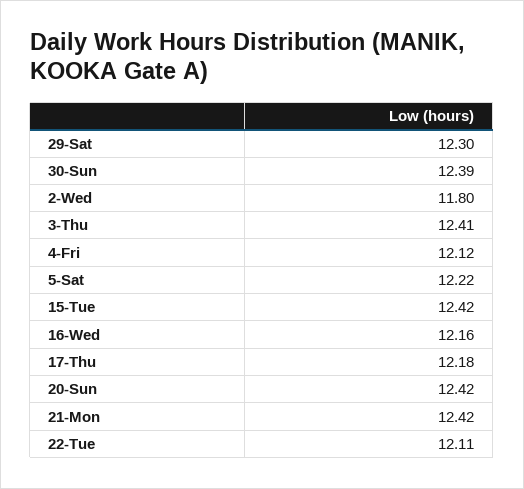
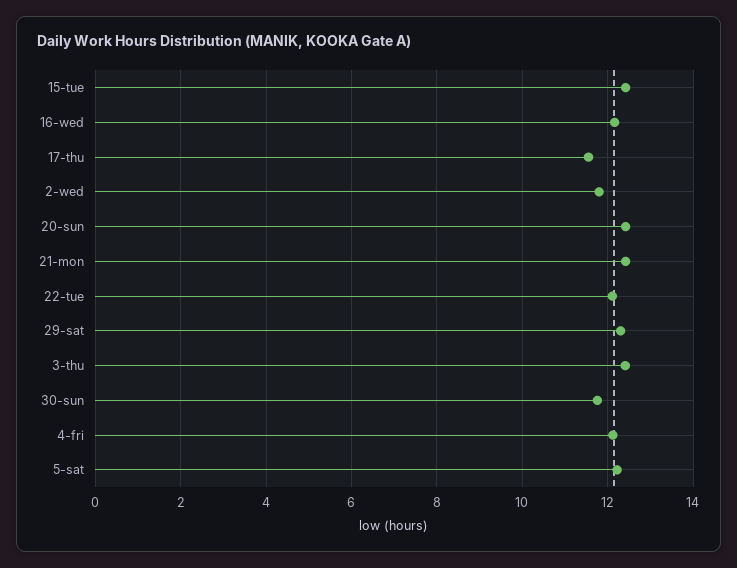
30-Sun: 12.39 -> 11.8
17-Thu: 12.18 -> 11.6

